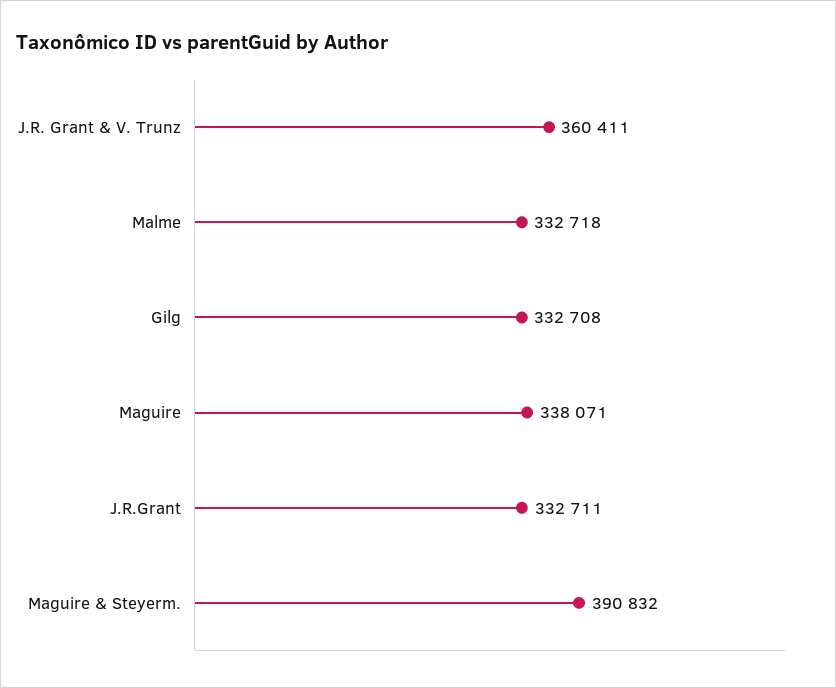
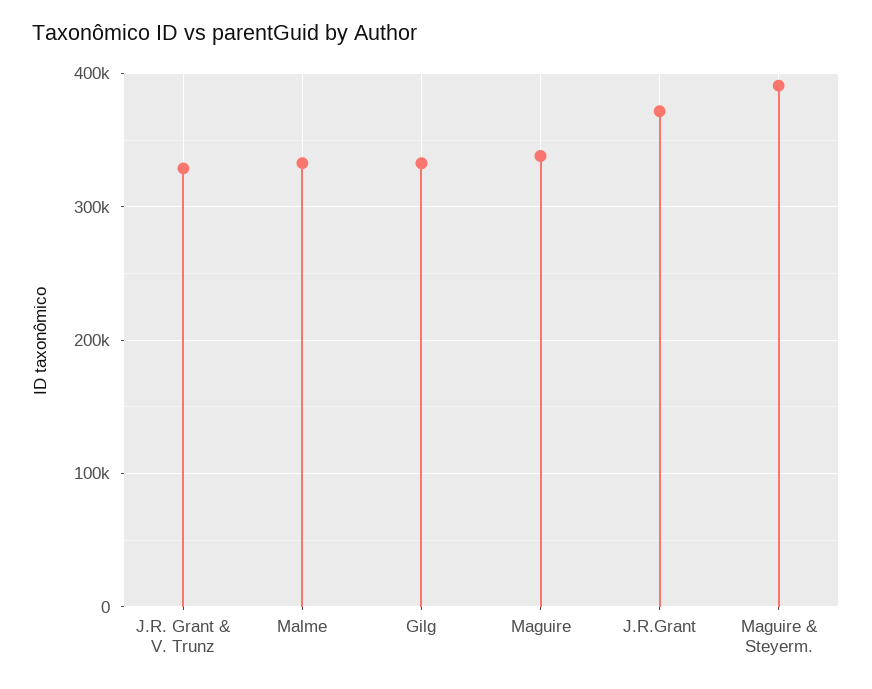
J.R. Grant & V. Trunz: 360411 -> 330000
J.R.Grant: 332711 -> 370000

